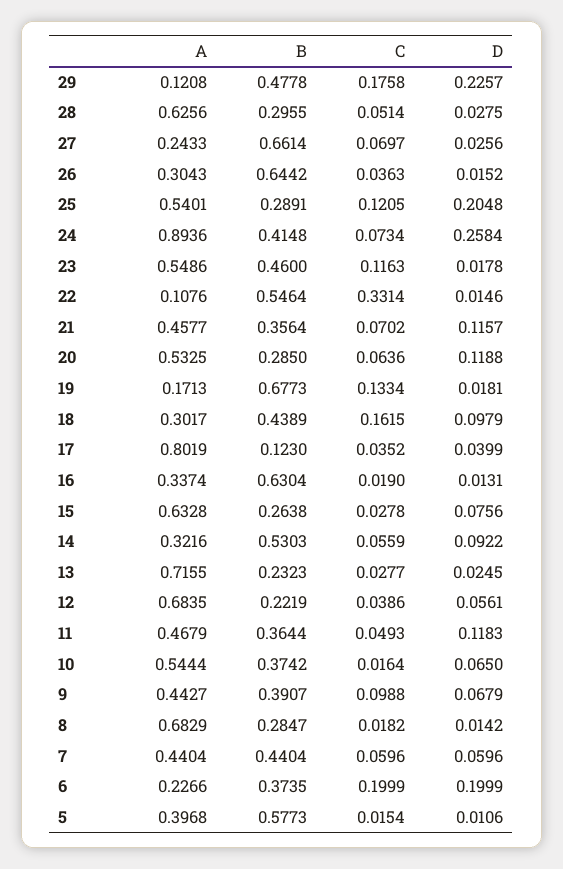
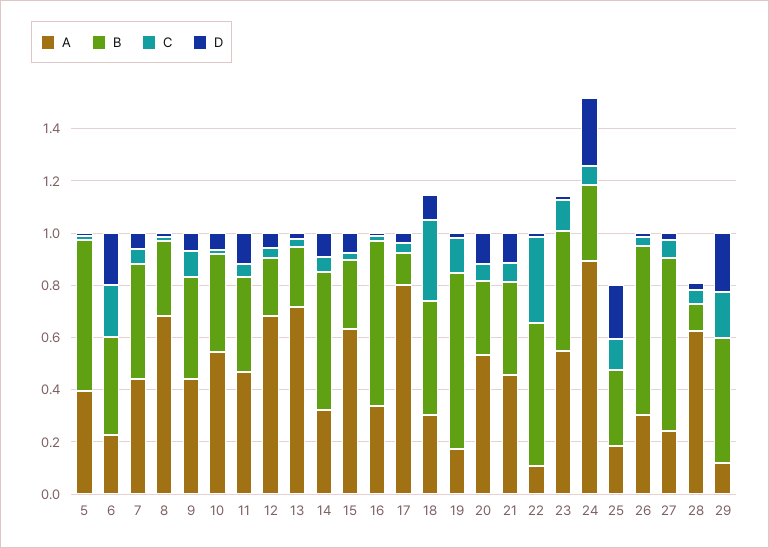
B, 28: 0.2955 -> 0.1
A, 25: 0.5401 -> 0.2
B, 24: 0.4148 -> 0.3
C, 18: 0.1615 -> 0.3

